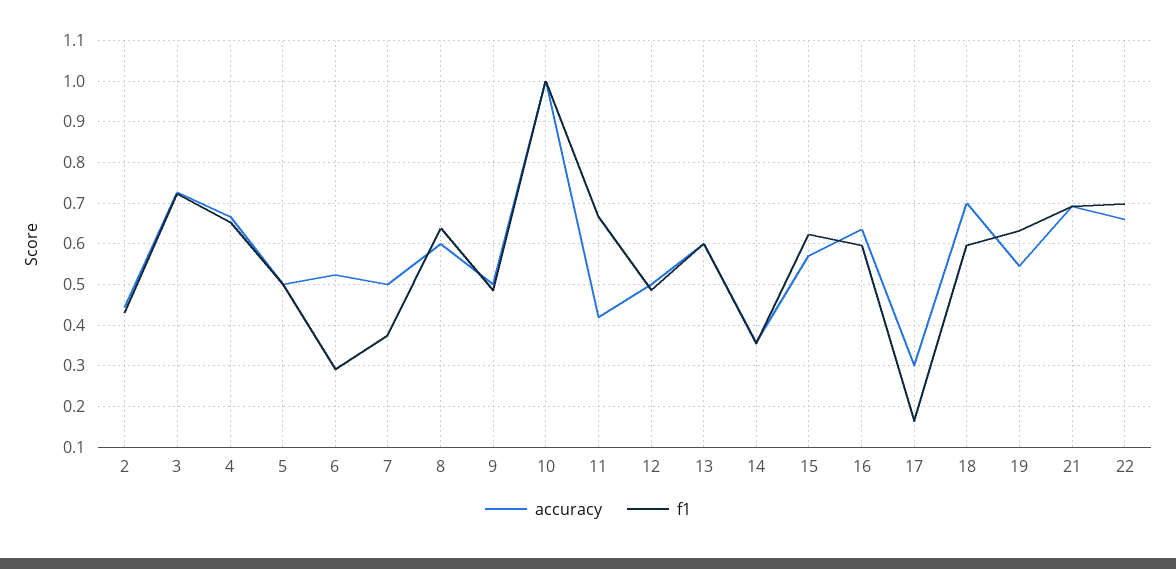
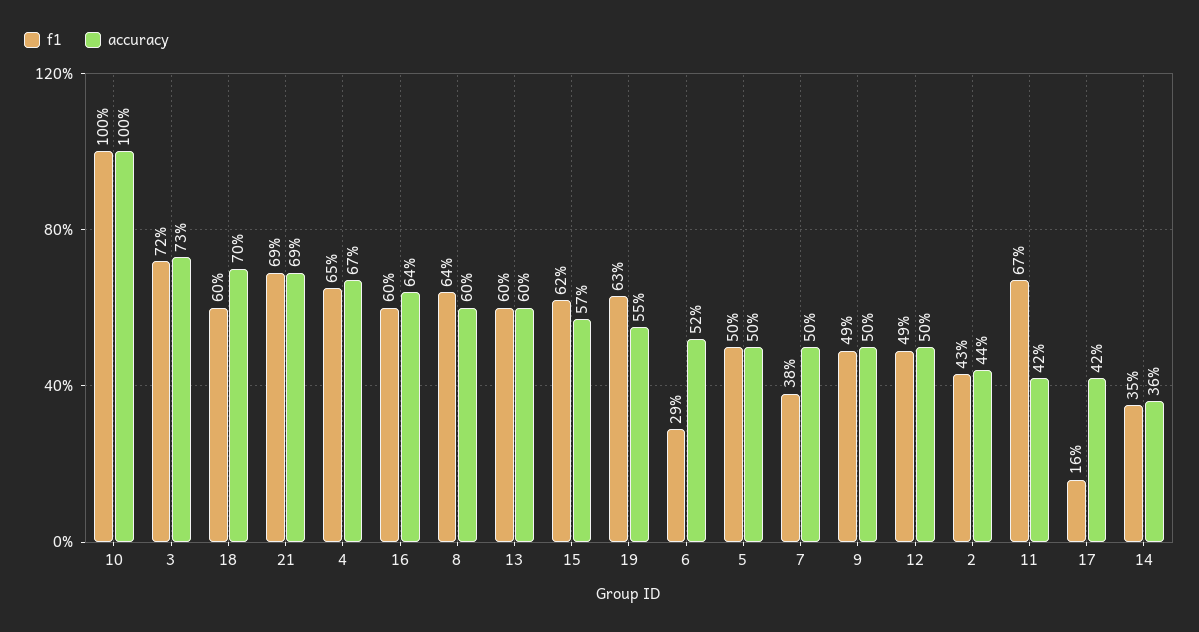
accuracy, 17: 0.3 -> 0.42
accuracy, 22: 0.66 -> none
f1, 22: 0.7 -> none

